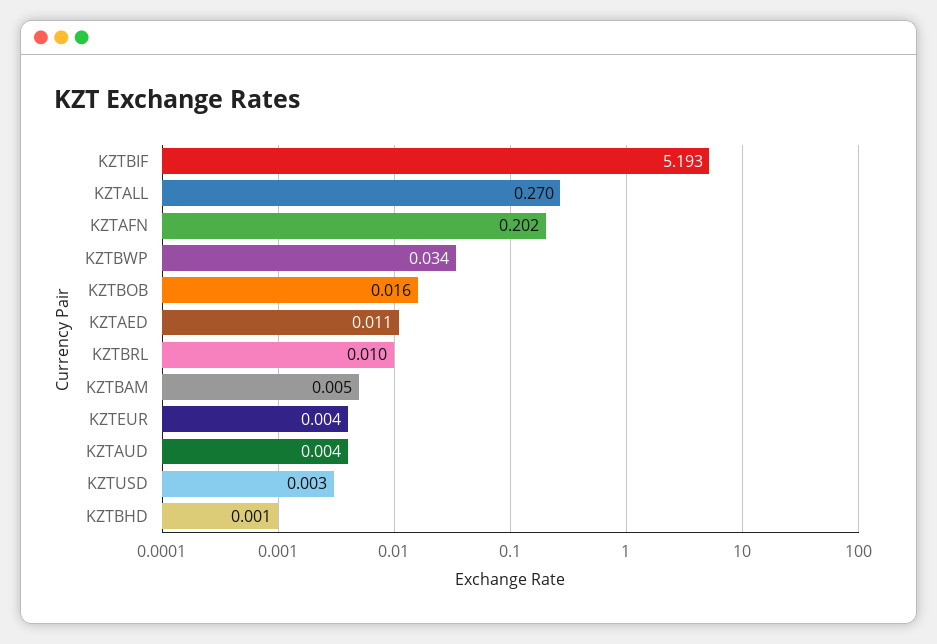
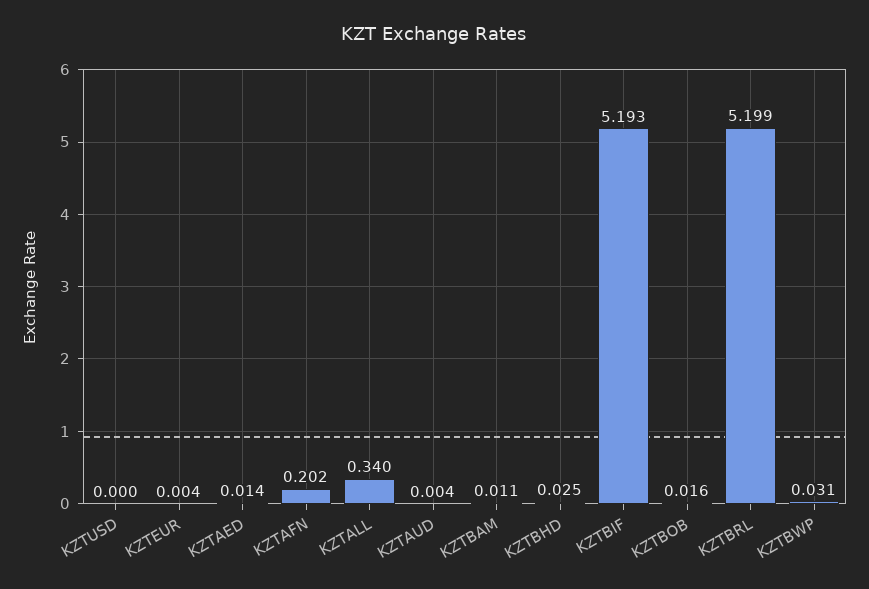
KZTALL: 0.27 -> 0.34
KZTBWP: 0.034 -> 0.031
KZTAED: 0.011 -> 0.014
KZTBRL: 0.01 -> 5.199
KZTBAM: 0.005 -> 0.011
KZTUSD: 0.003 -> 0
KZTBHD: 0.001 -> 0.025

